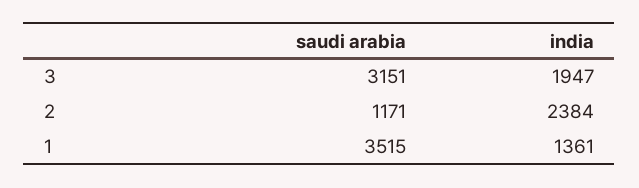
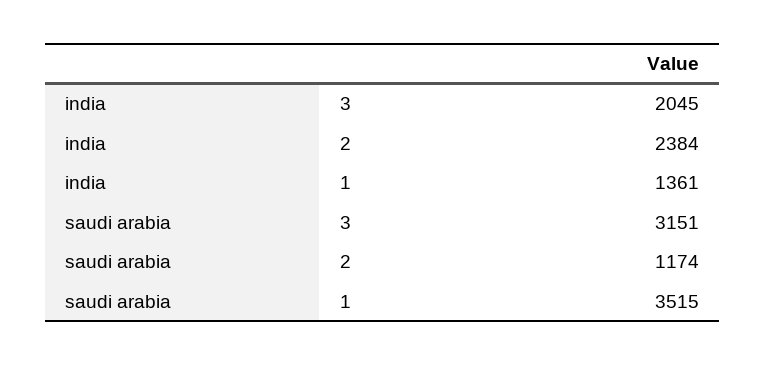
india, 3: 1947 -> 2045
saudi arabia, 2: 1171 -> 1174

